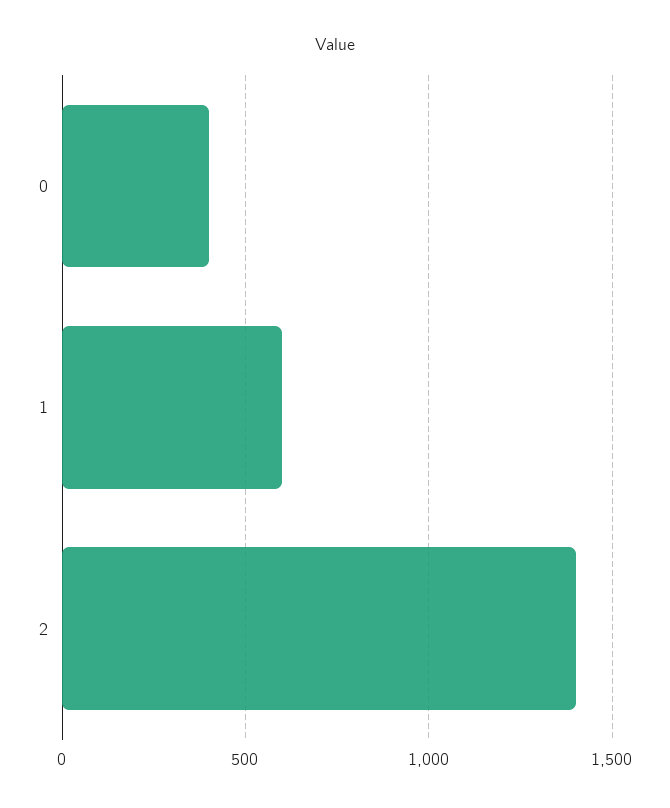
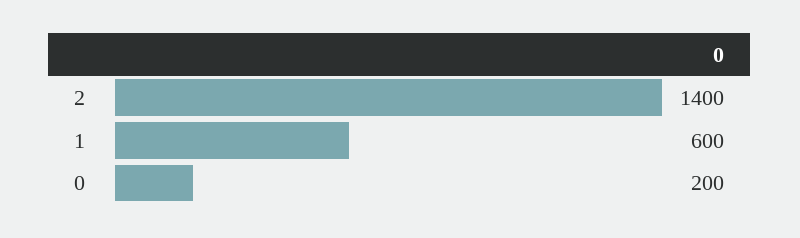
0: 400 -> 200

